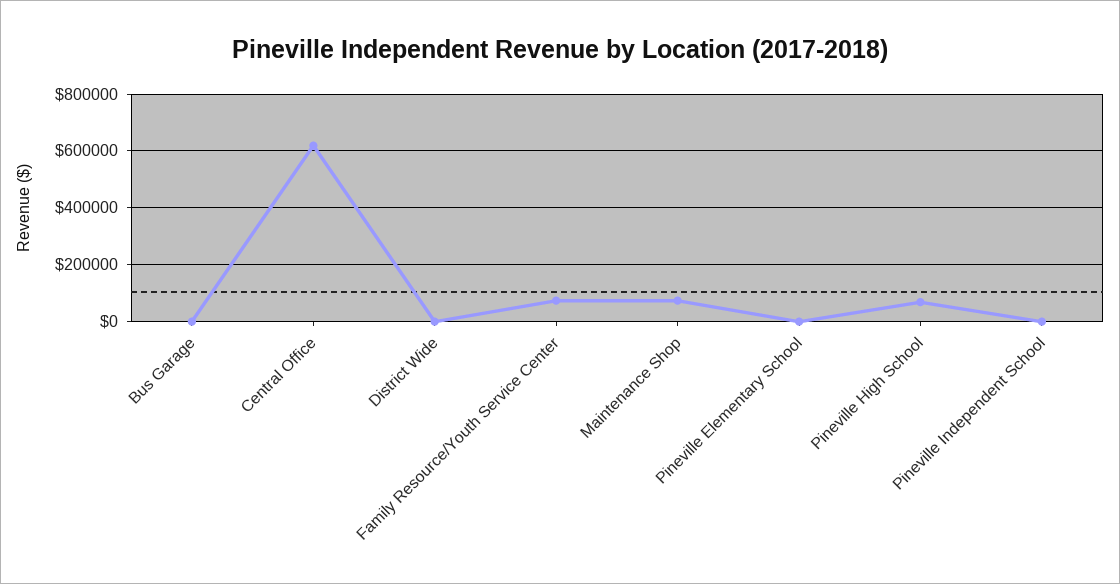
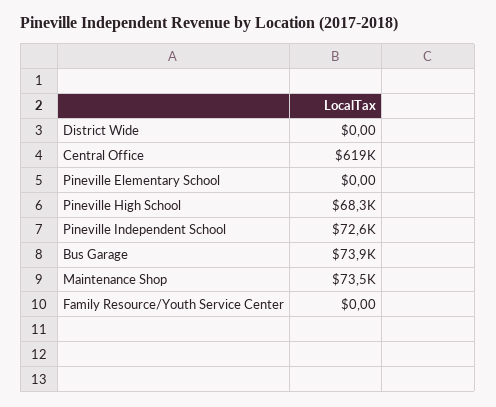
Bus Garage: 0 -> 73900
Family Resource/Youth Service Center: 75000 -> 0
Pineville Independent School: 0 -> 72600

